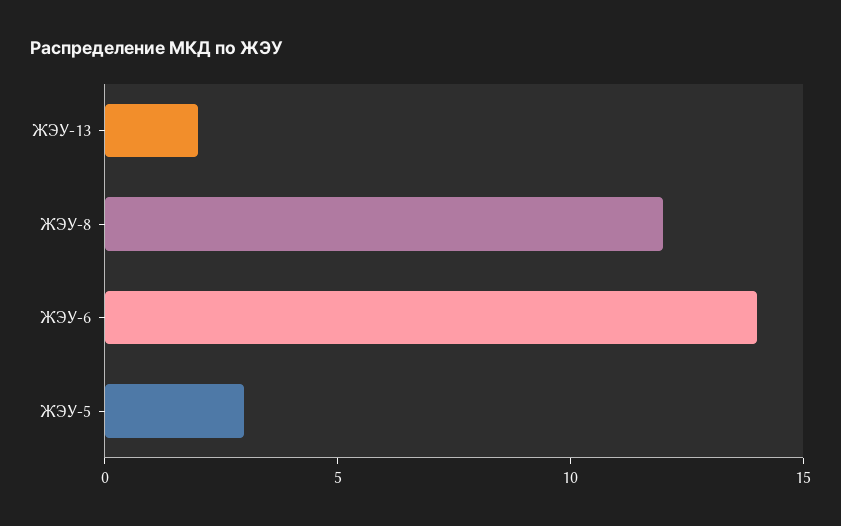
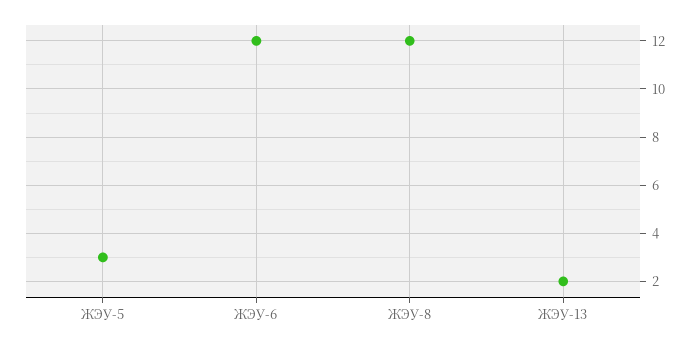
ЖЭУ-6: 14 -> 12

